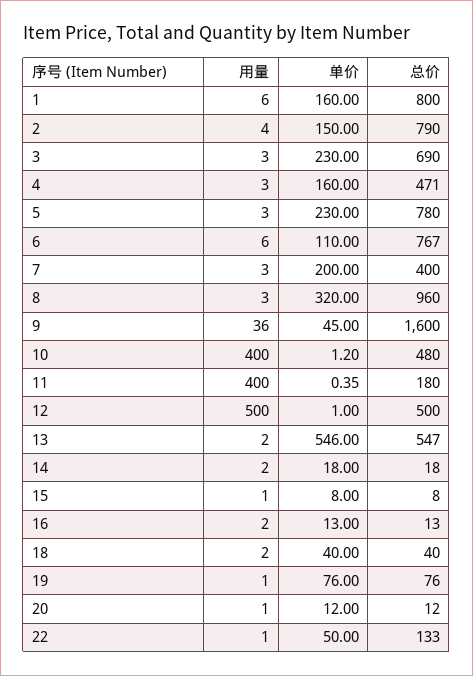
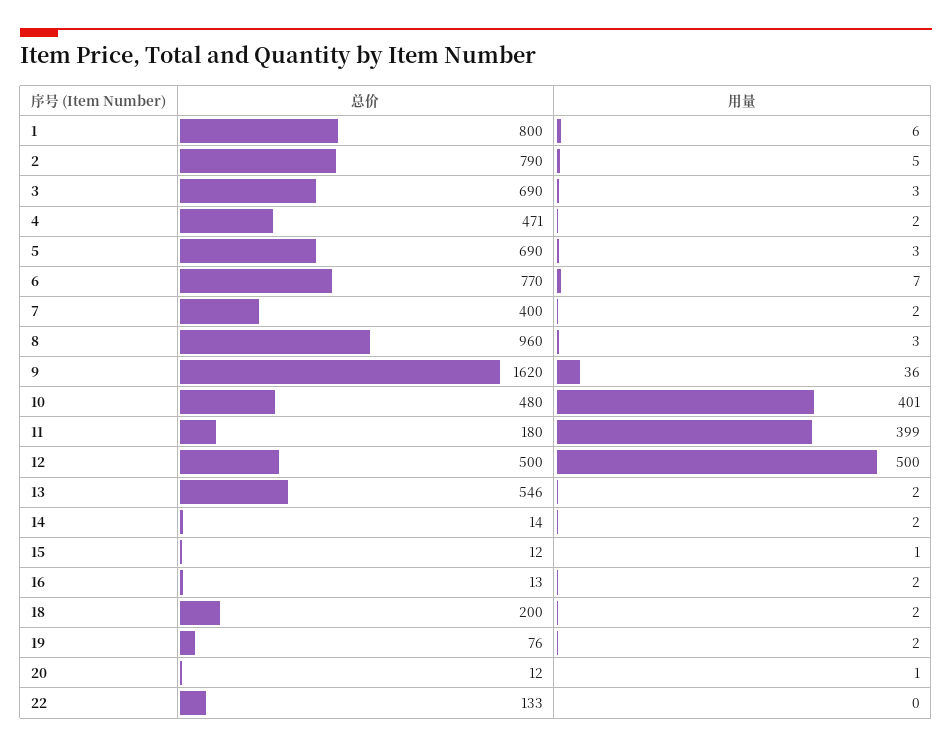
单价, 1: 160 -> none
用量, 2: 4 -> 5
单价, 2: 150 -> none
单价, 3: 230 -> none
用量, 4: 3 -> 2
单价, 4: 160 -> none
单价, 5: 230 -> none
总价, 5: 780 -> 690
用量, 6: 6 -> 7
单价, 6: 110 -> none
总价, 6: 767 -> 770
用量, 7: 3 -> 2
单价, 7: 200 -> none
单价, 8: 320 -> none
单价, 9: 45 -> none
总价, 9: 1600 -> 1620
用量, 10: 400 -> 401
单价, 10: 1.2 -> none
用量, 11: 400 -> 399
单价, 11: 0.35 -> none
单价, 12: 1 -> none
单价, 13: 546 -> none
总价, 13: 547 -> 546
单价, 14: 18 -> none
总价, 14: 18 -> 14
单价, 15: 8 -> none
总价, 15: 8 -> 12
单价, 16: 13 -> none
单价, 18: 40 -> none
总价, 18: 40 -> 200
用量, 19: 1 -> 2
单价, 19: 76 -> none
单价, 20: 12 -> none
用量, 22: 1 -> 0
单价, 22: 50 -> none

